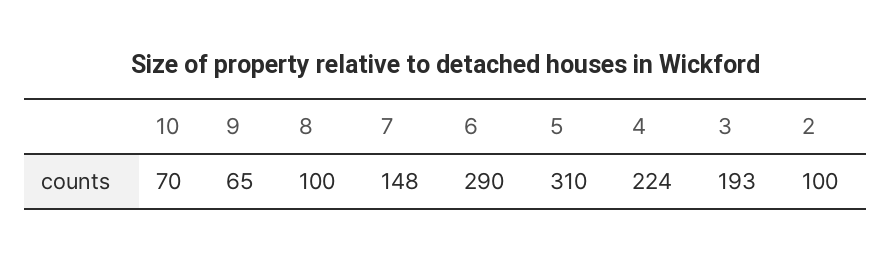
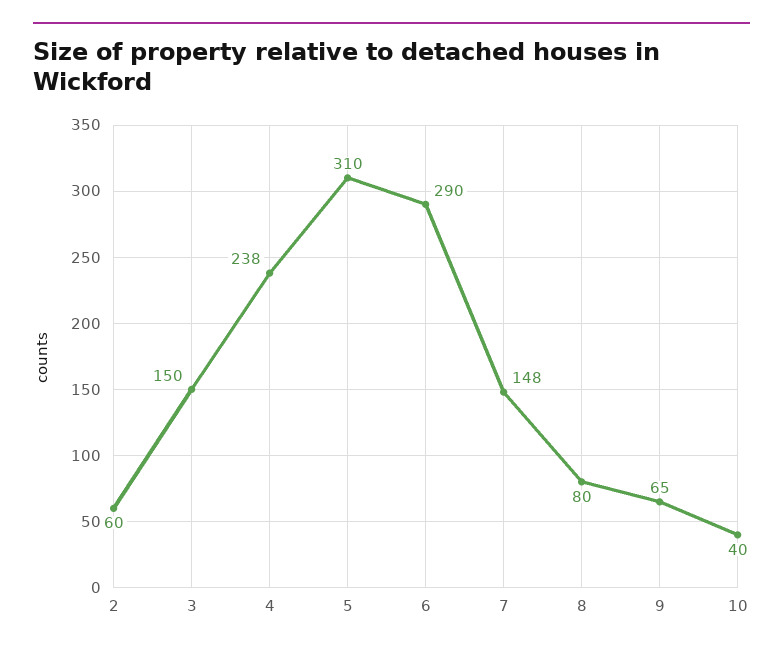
10: 70 -> 40
8: 100 -> 80
4: 224 -> 238
3: 193 -> 150
2: 100 -> 60

